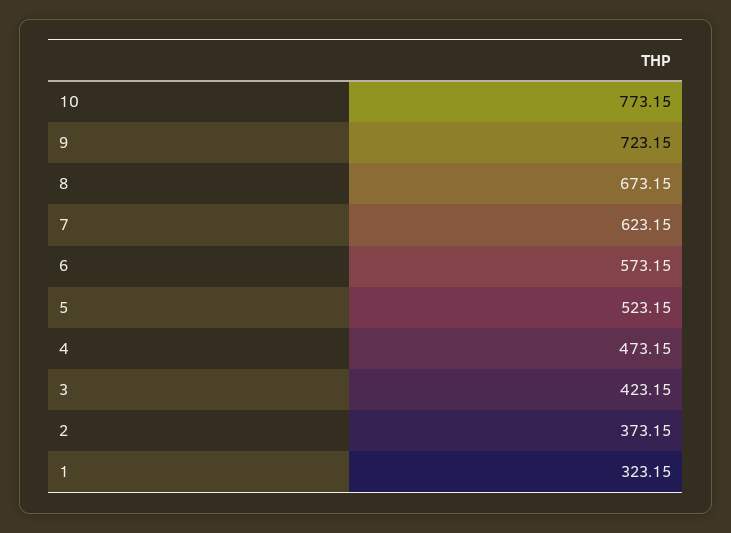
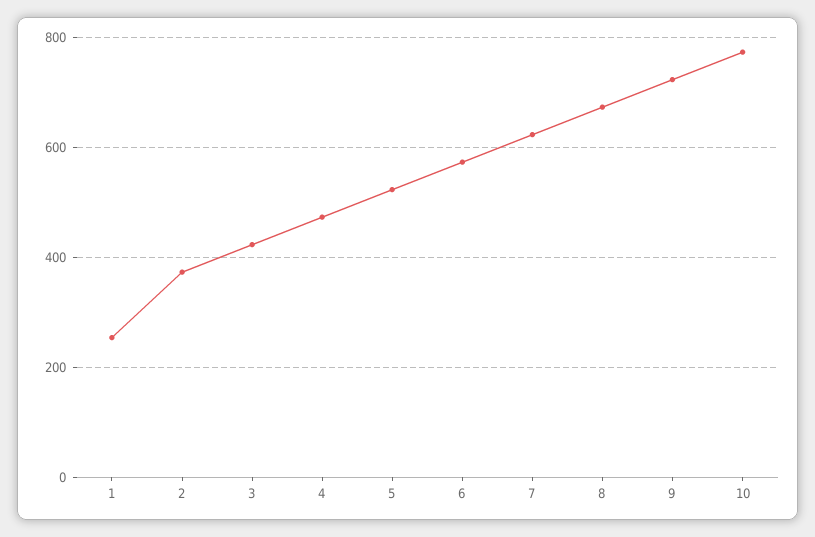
1: 323.15 -> 260

